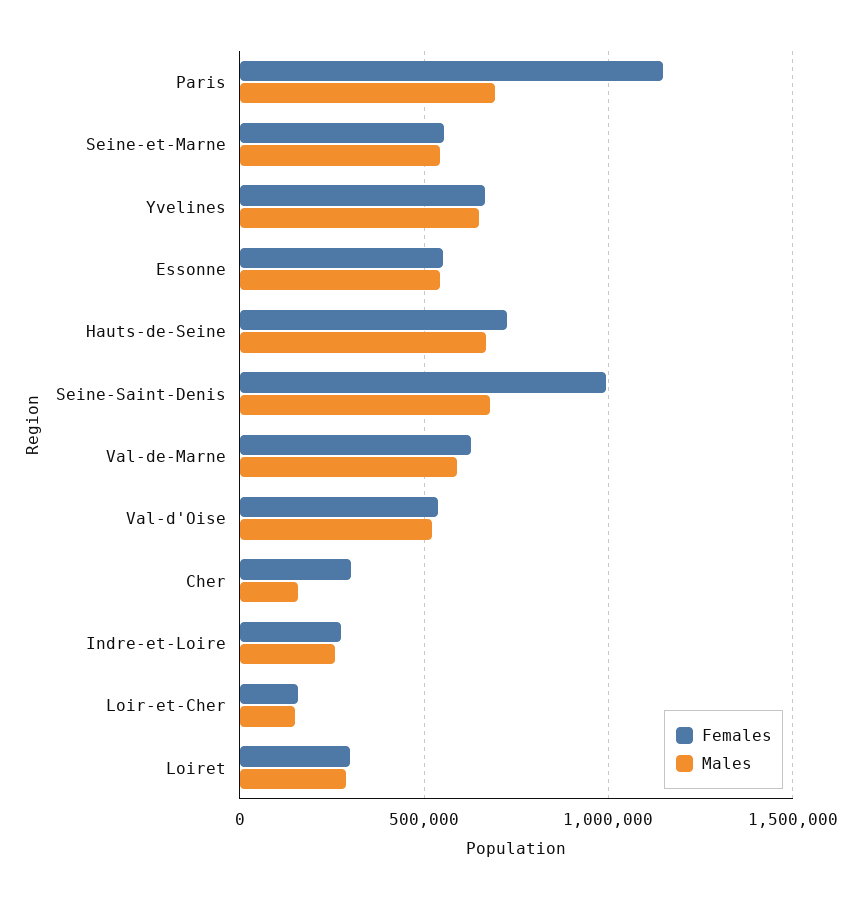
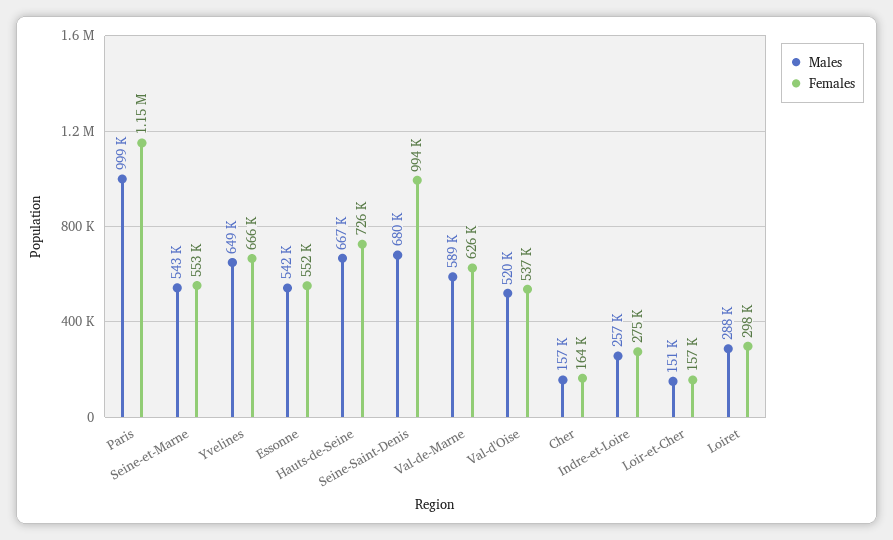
Males, Paris: 700000 -> 999000
Females, Cher: 300000 -> 164000

